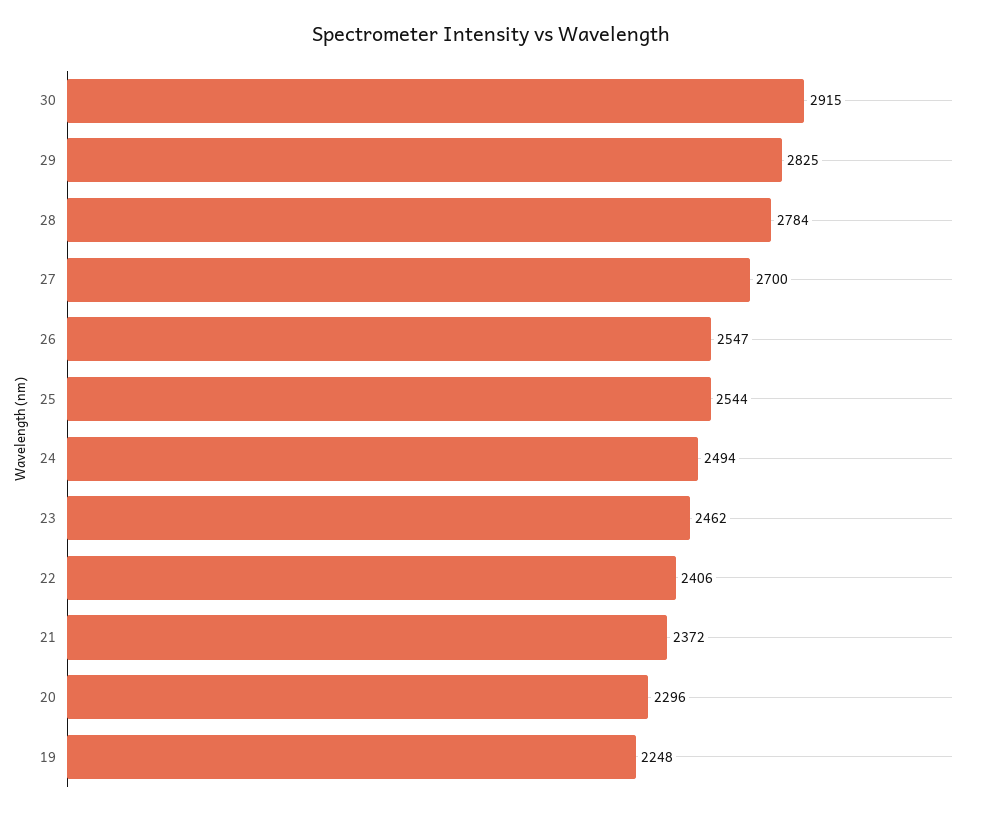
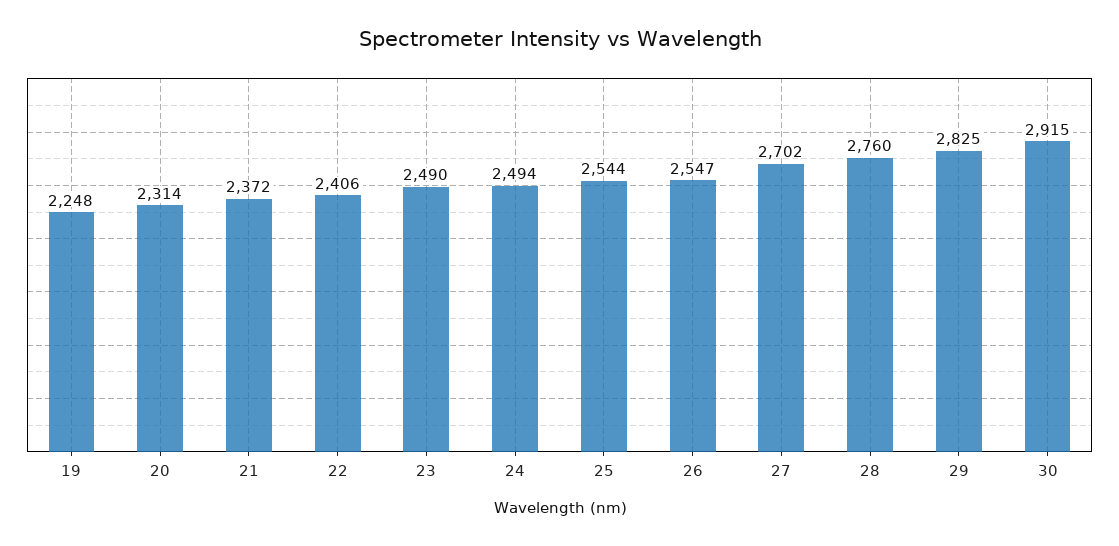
28: 2784 -> 2760
27: 2700 -> 2702
23: 2462 -> 2490
20: 2296 -> 2314

